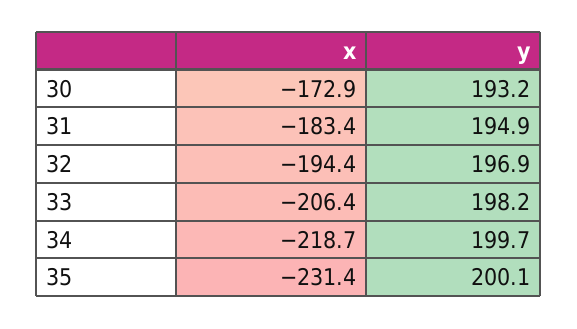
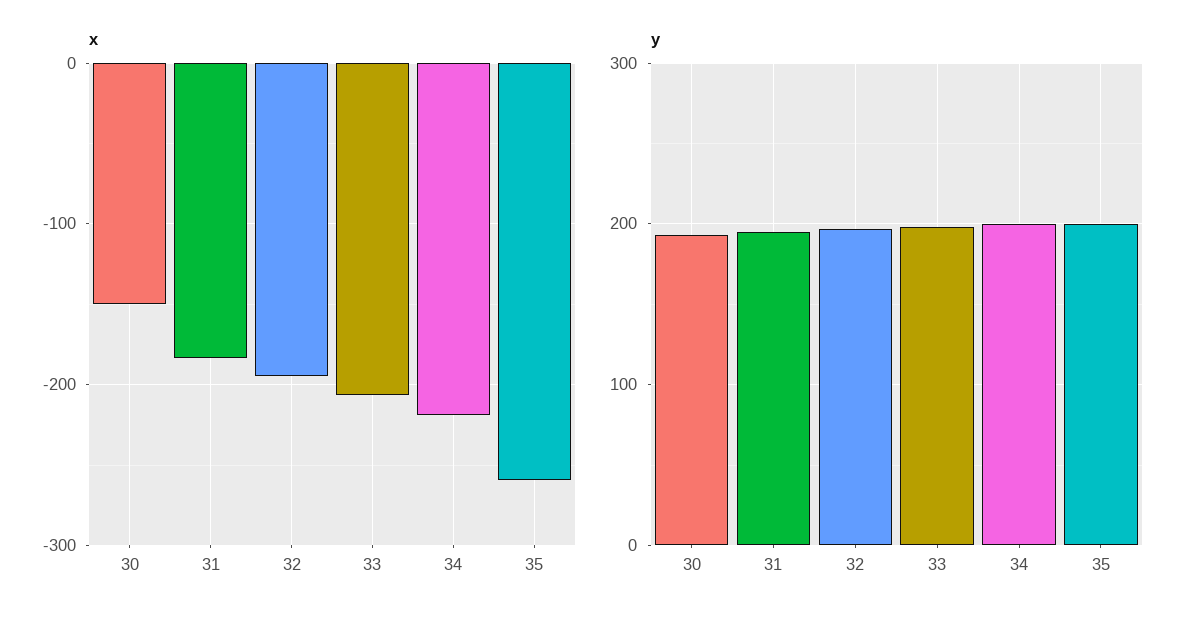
x, 30: -172.9 -> -150
x, 35: -231.4 -> -260

